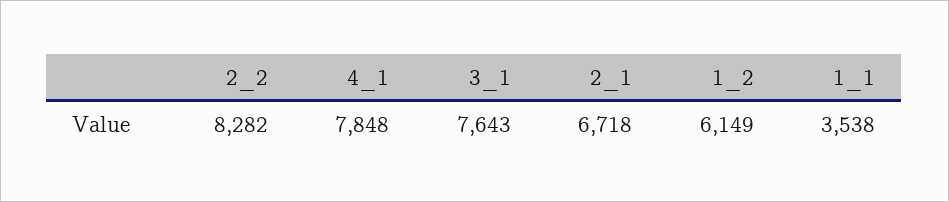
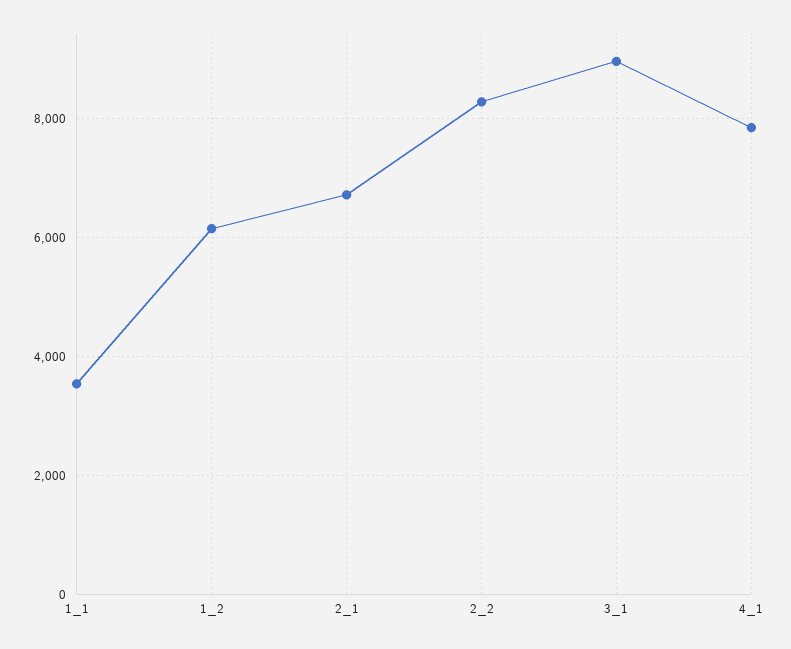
3_1: 7643 -> 9000

